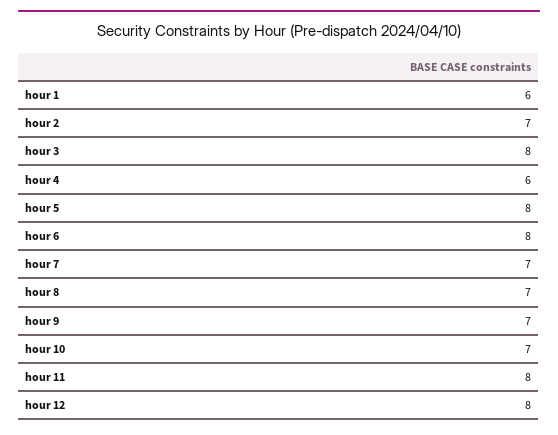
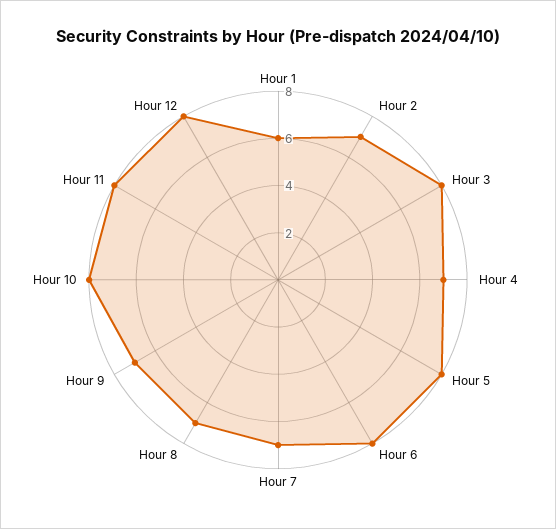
hour 4: 6 -> 7
hour 10: 7 -> 8

